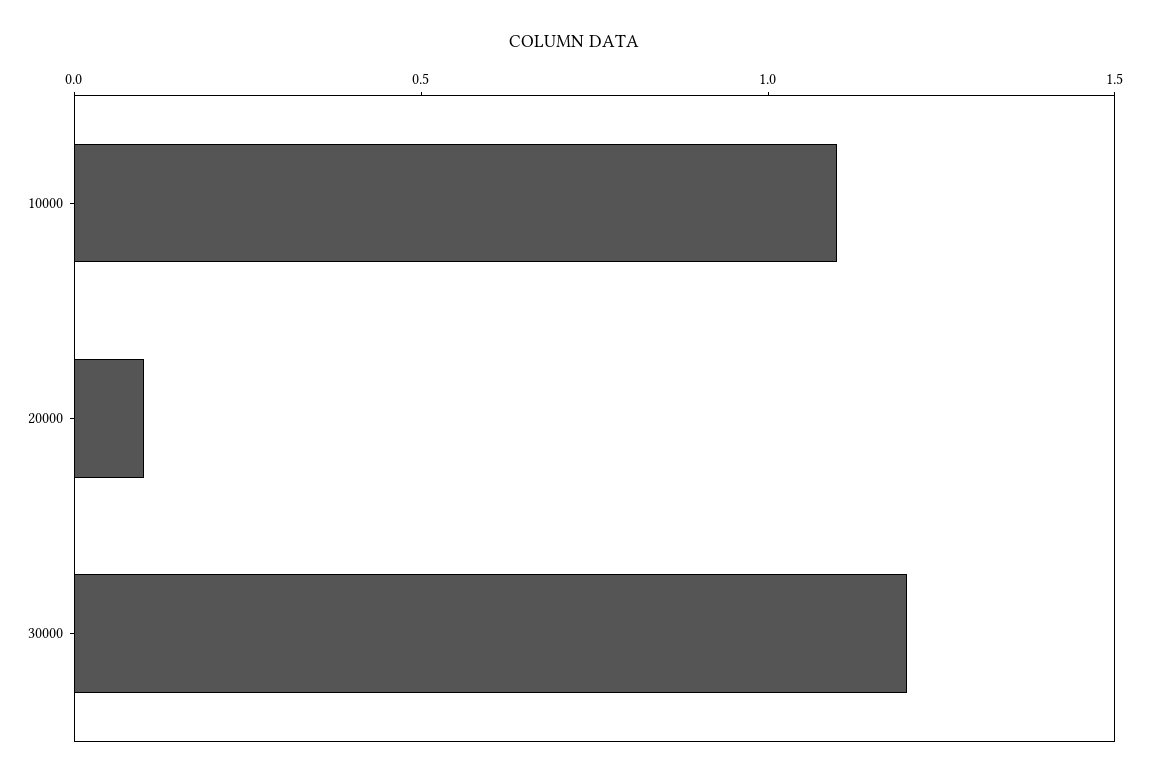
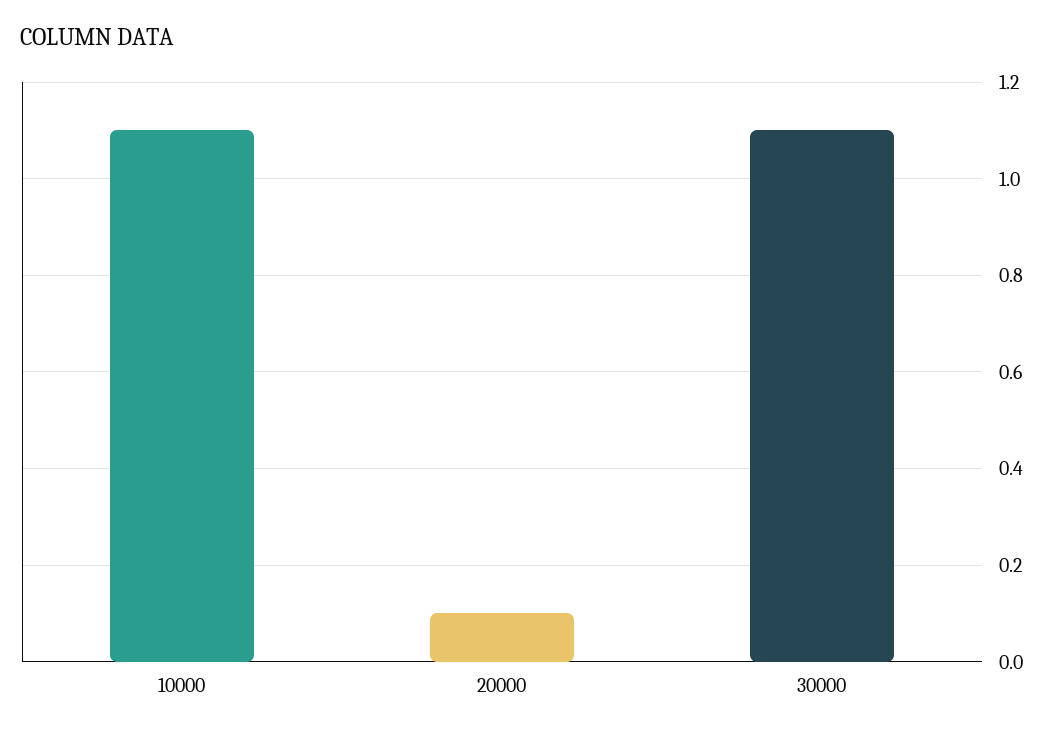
30000: 1.2 -> 1.1

